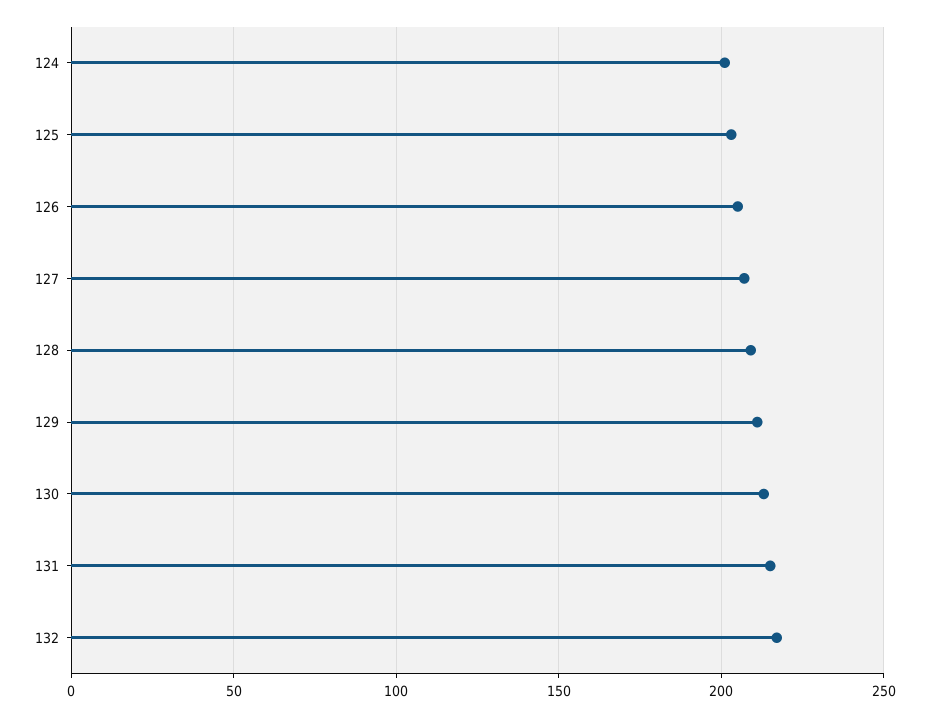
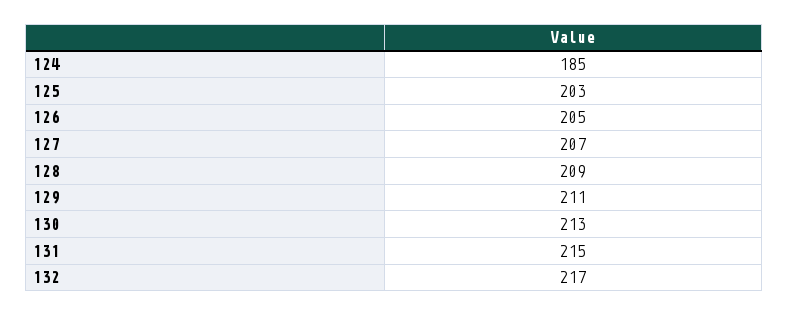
124: 200 -> 185

